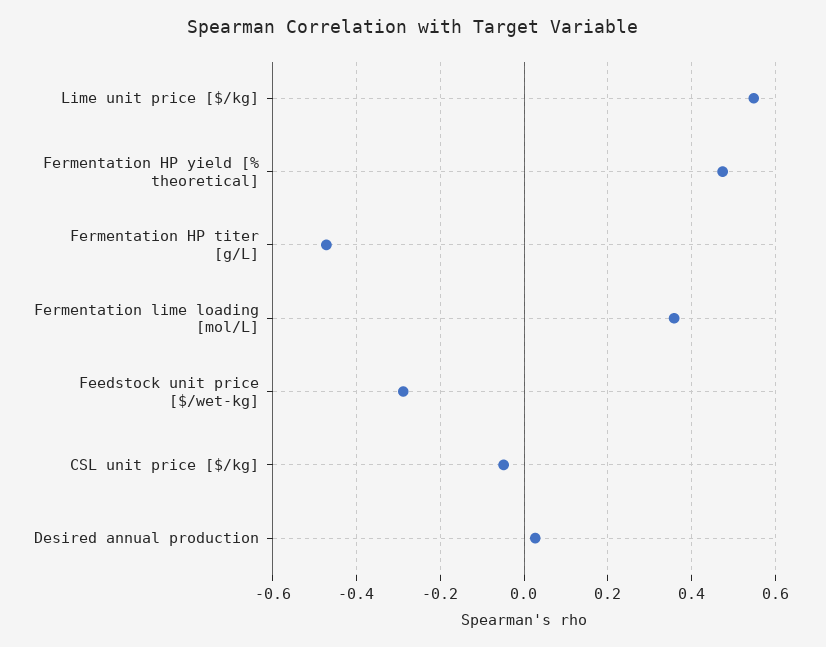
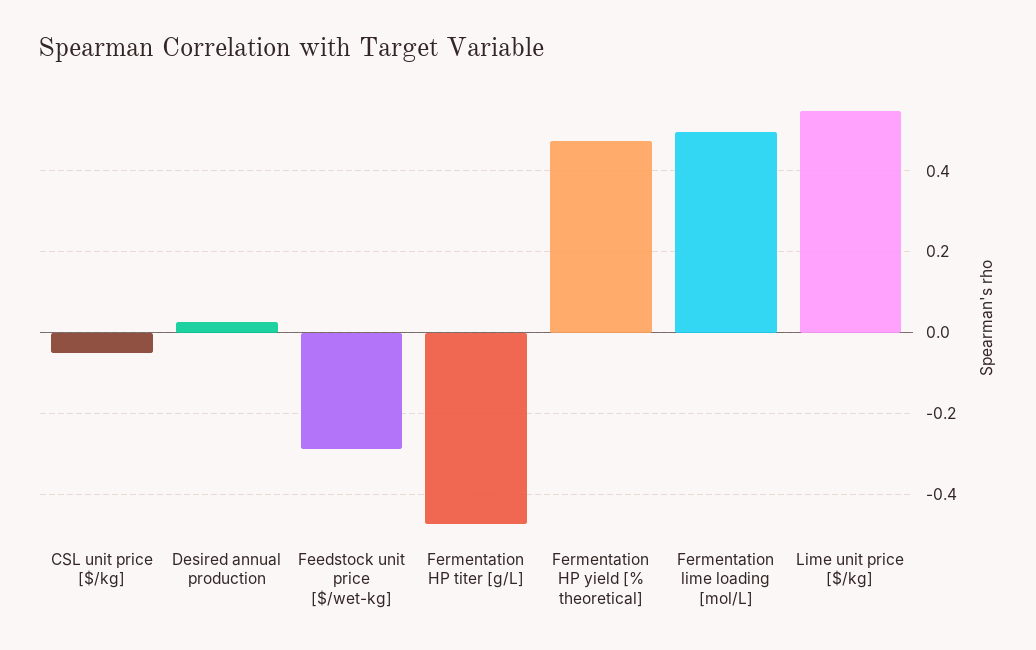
Fermentation lime loading [mol/L]: 0.36 -> 0.5

